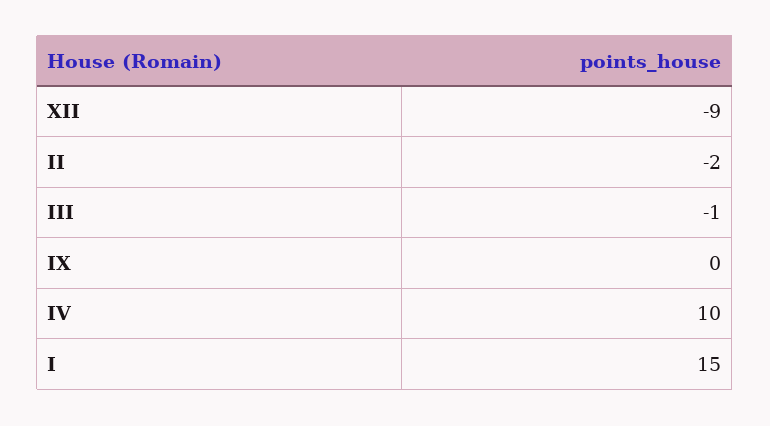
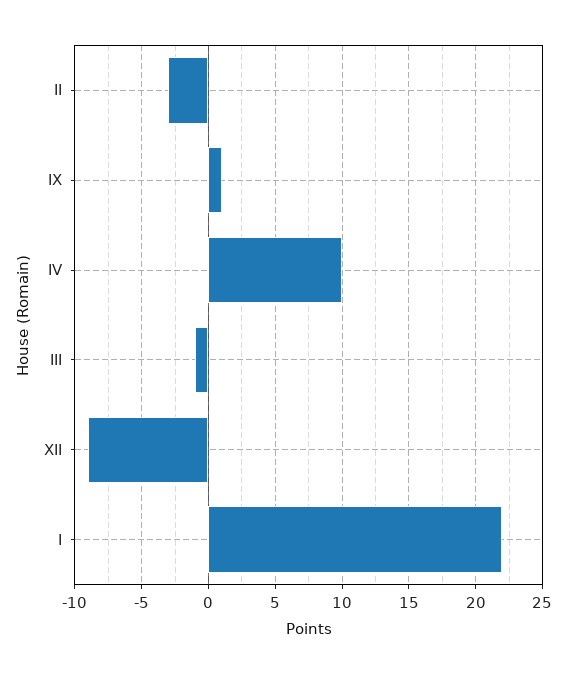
II: -2 -> -3
IX: 0 -> 1
I: 15 -> 22

